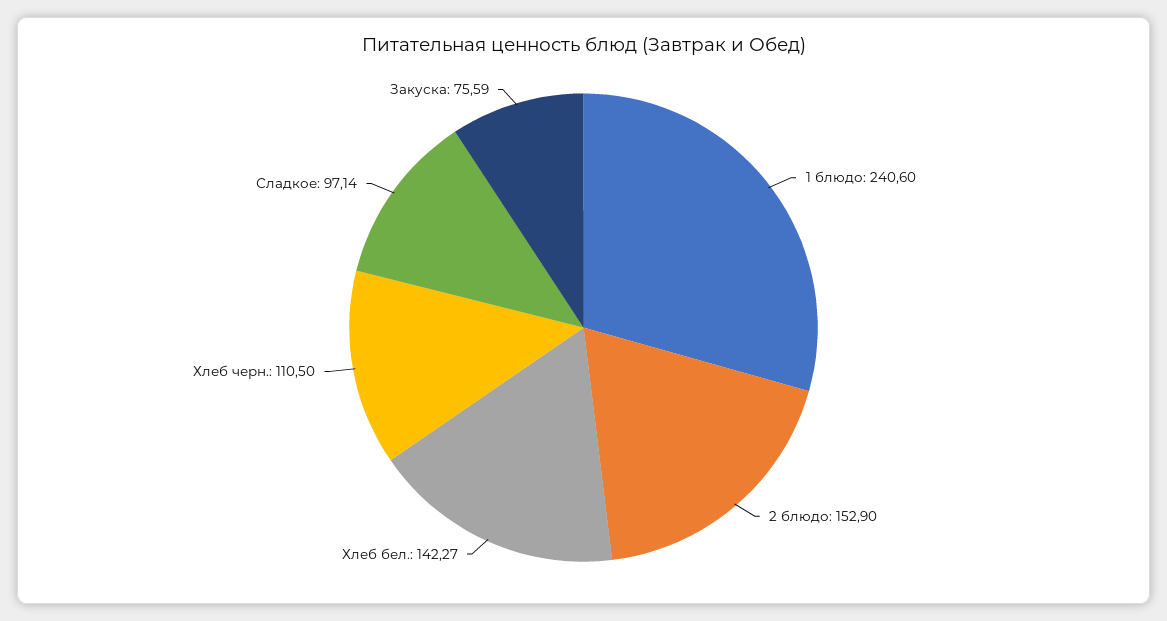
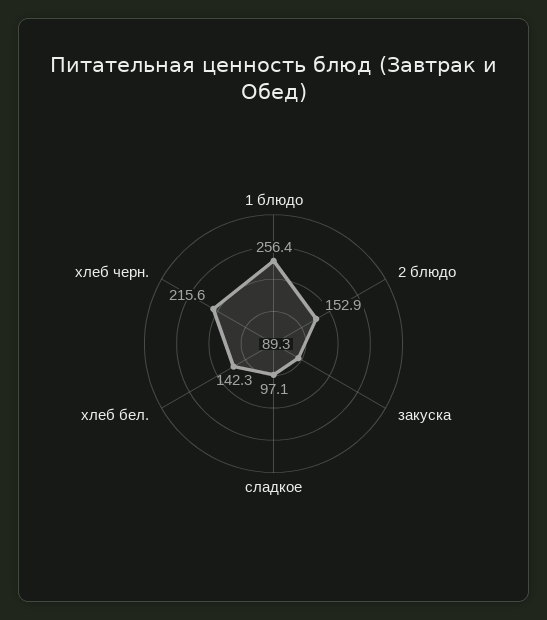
1 блюдо: 240.6 -> 256.4
Хлеб черн.: 110.5 -> 215.6
Закуска: 75.59 -> 89.3

